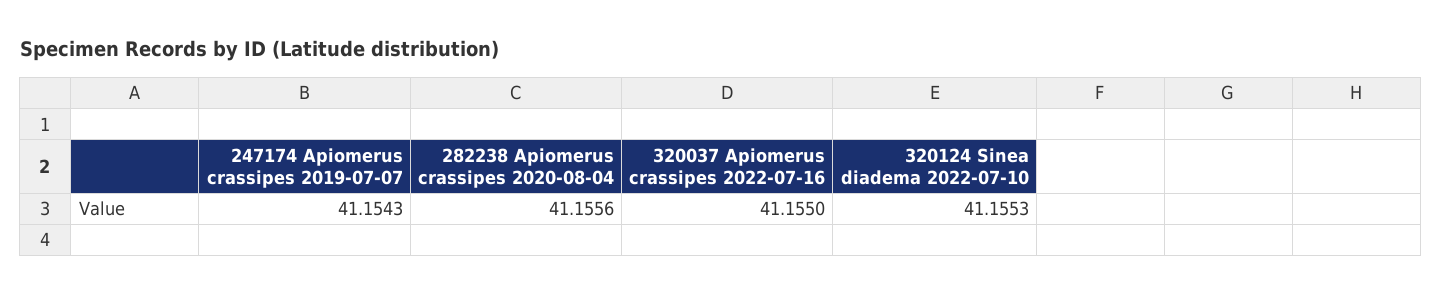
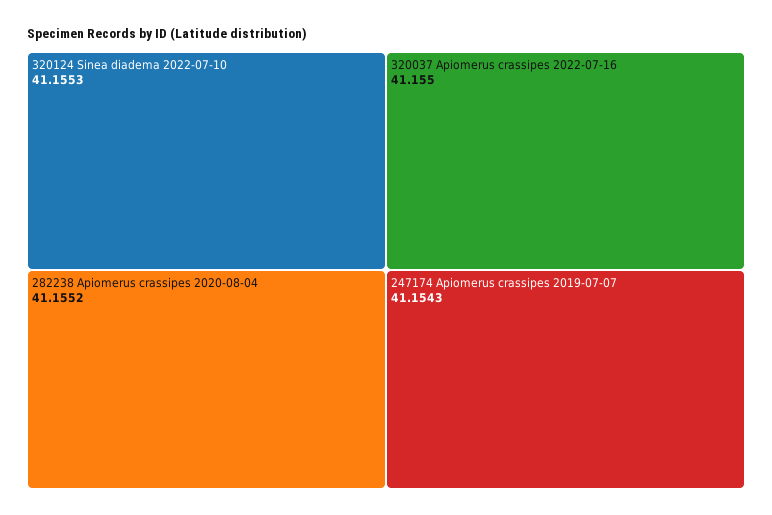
282238 Apiomerus crassipes 2020-08-04: 41.1556 -> 41.1552

